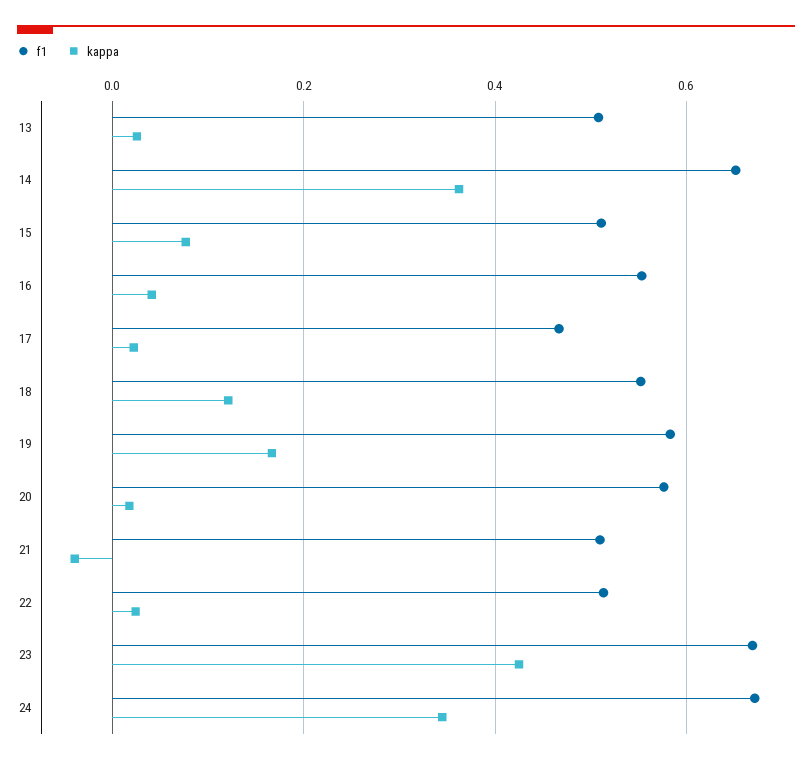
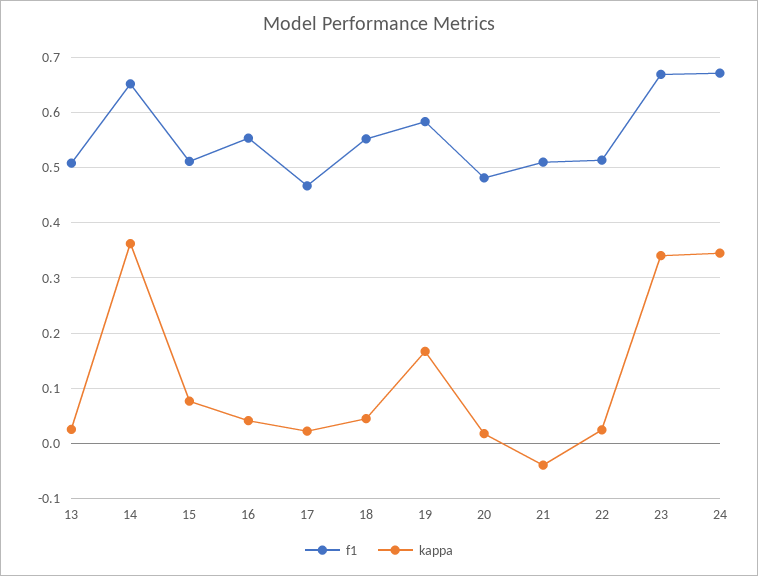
kappa, 18: 0.12 -> 0.04
f1, 20: 0.58 -> 0.48
kappa, 23: 0.42 -> 0.34

